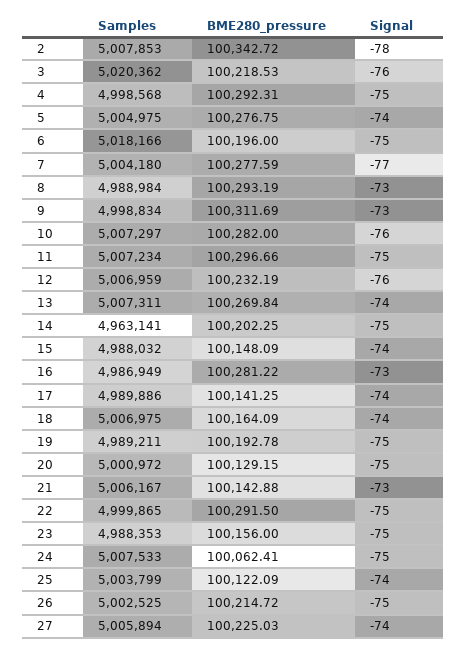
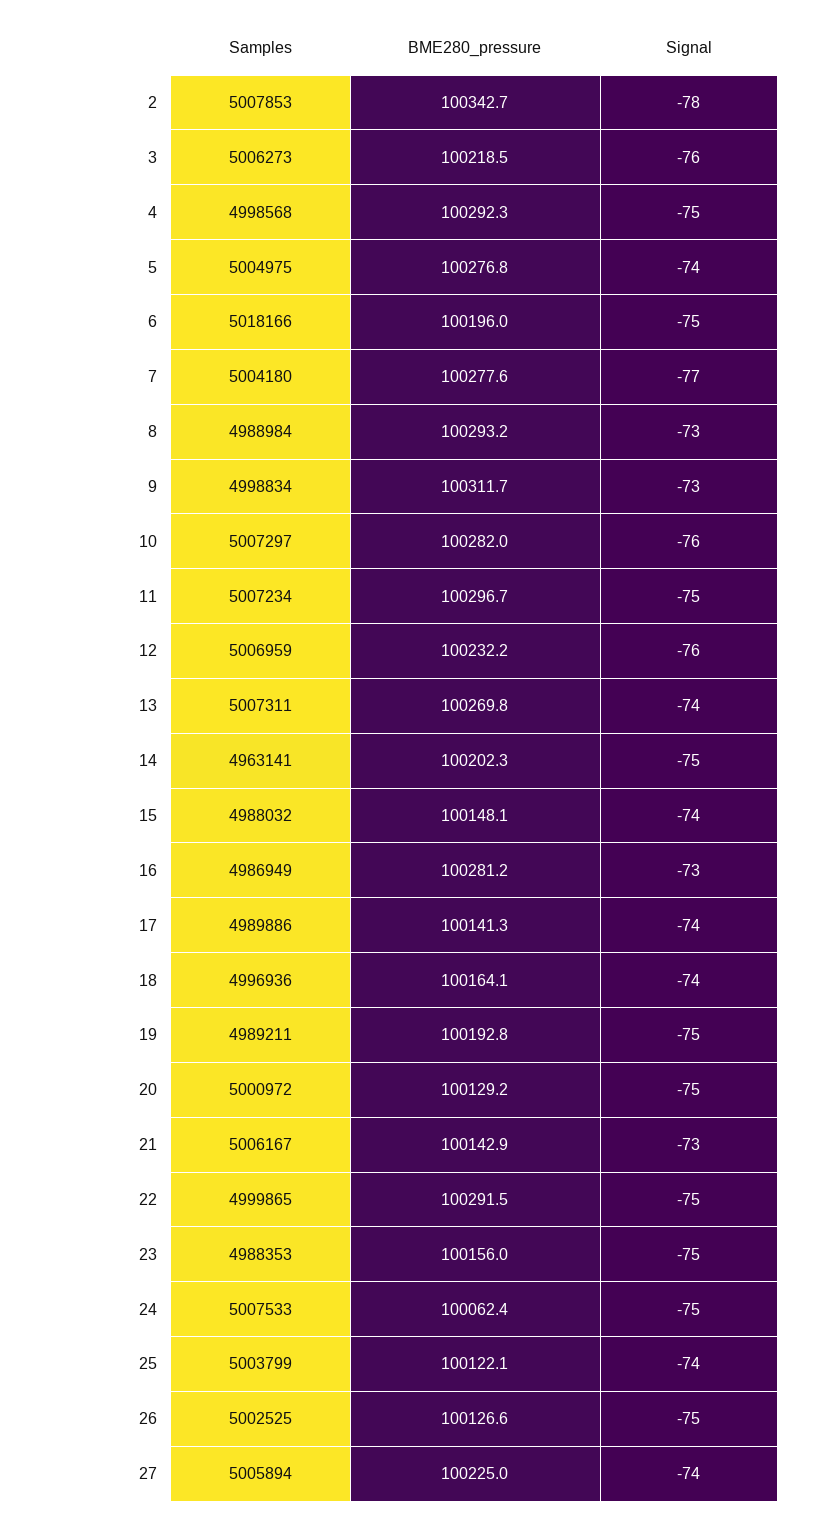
Samples, 3: 5020362 -> 5006273
Samples, 18: 5006975 -> 4996936
BME280_pressure, 26: 100214.72 -> 100126.6

